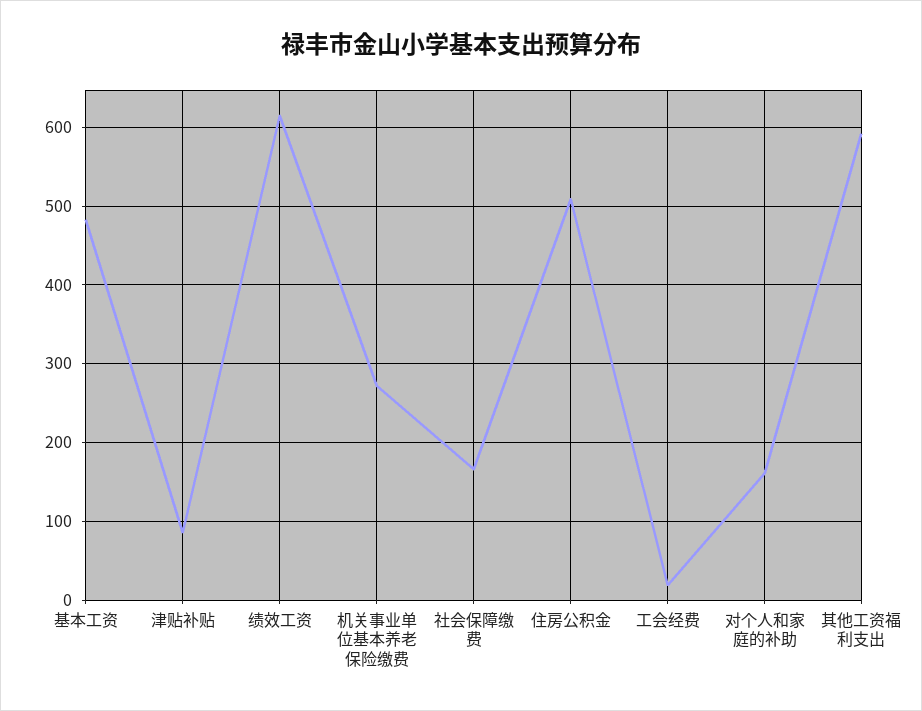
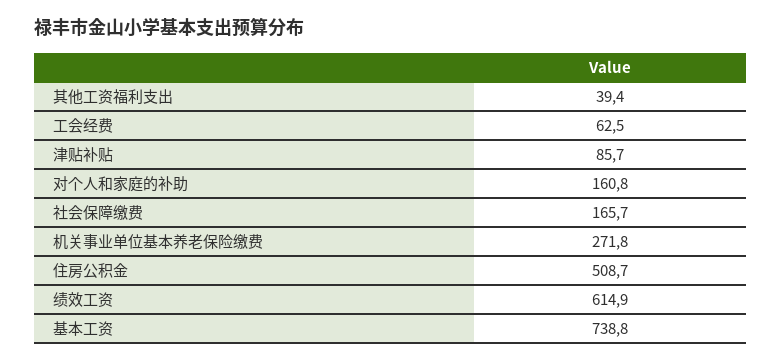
基本工资: 480 -> 738.8
工会经费: 20 -> 62.5
其他工资福利支出: 590 -> 39.4

